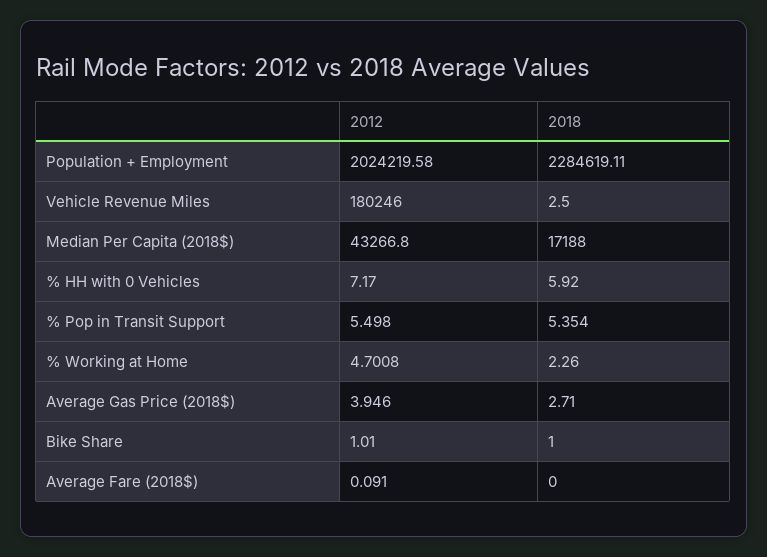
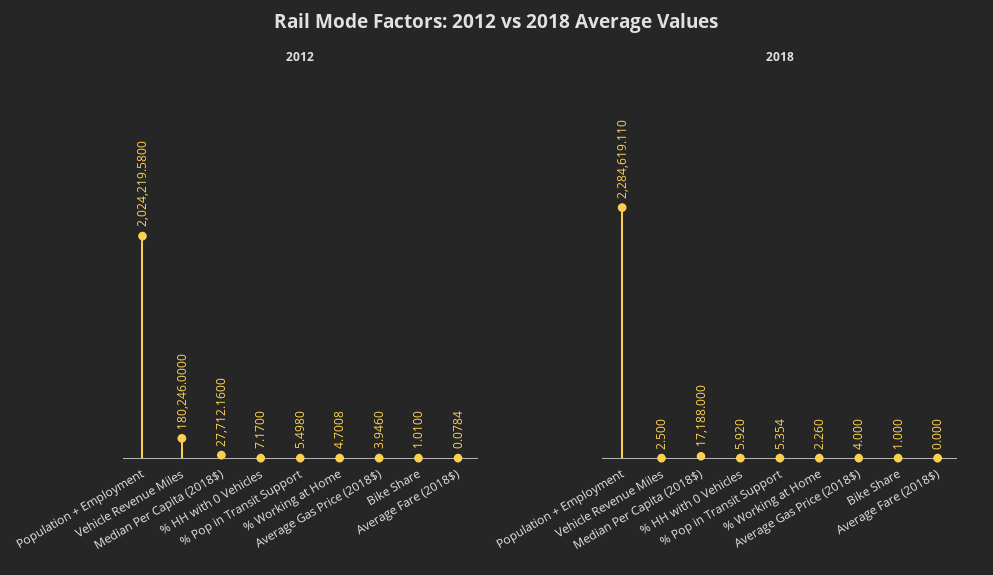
2012, Median Per Capita (2018$): 43266.8 -> 27712.16
2018, Average Gas Price (2018$): 2.71 -> 4
2012, Average Fare (2018$): 0.091 -> 0.0784

